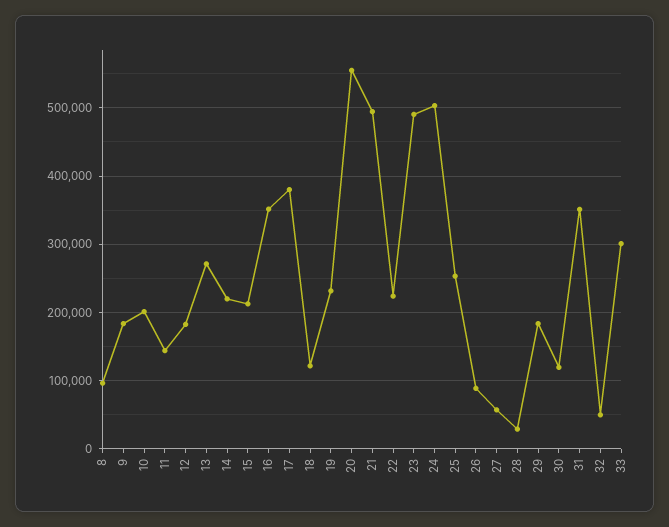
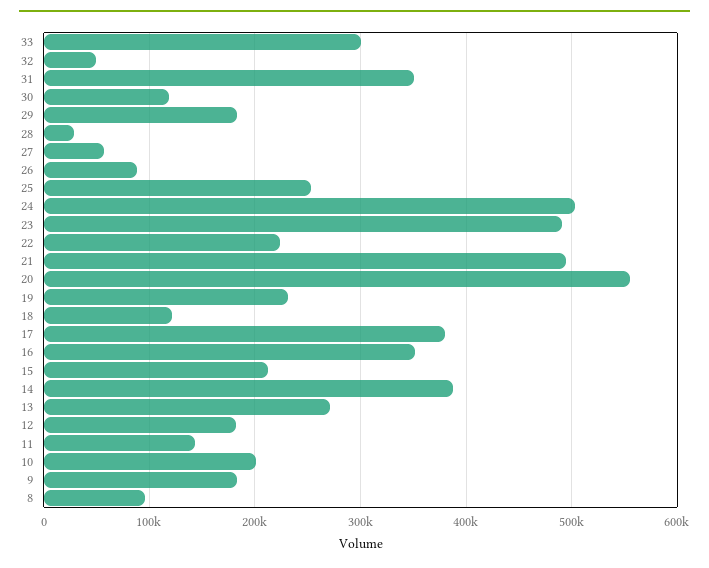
14: 220000 -> 390000

